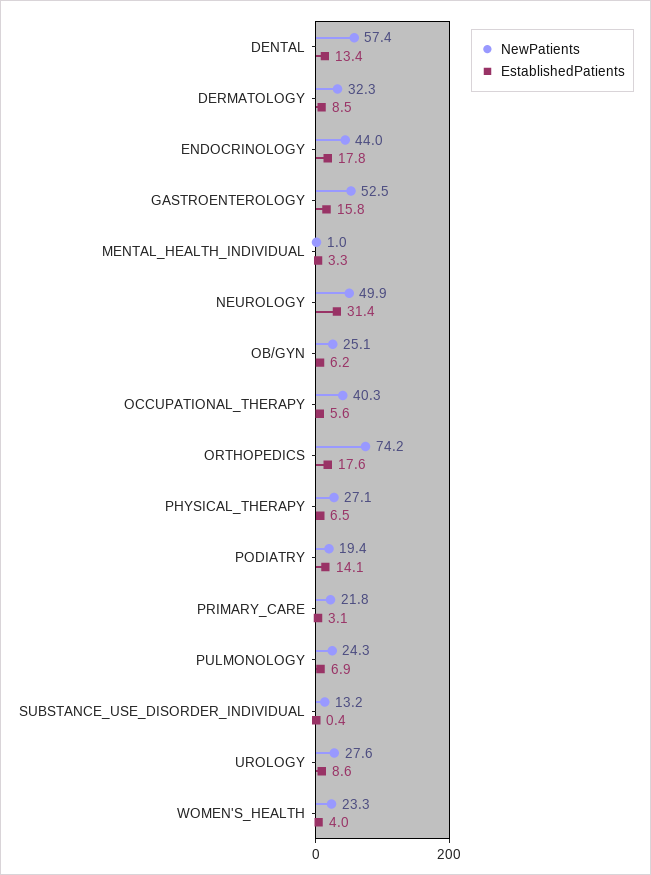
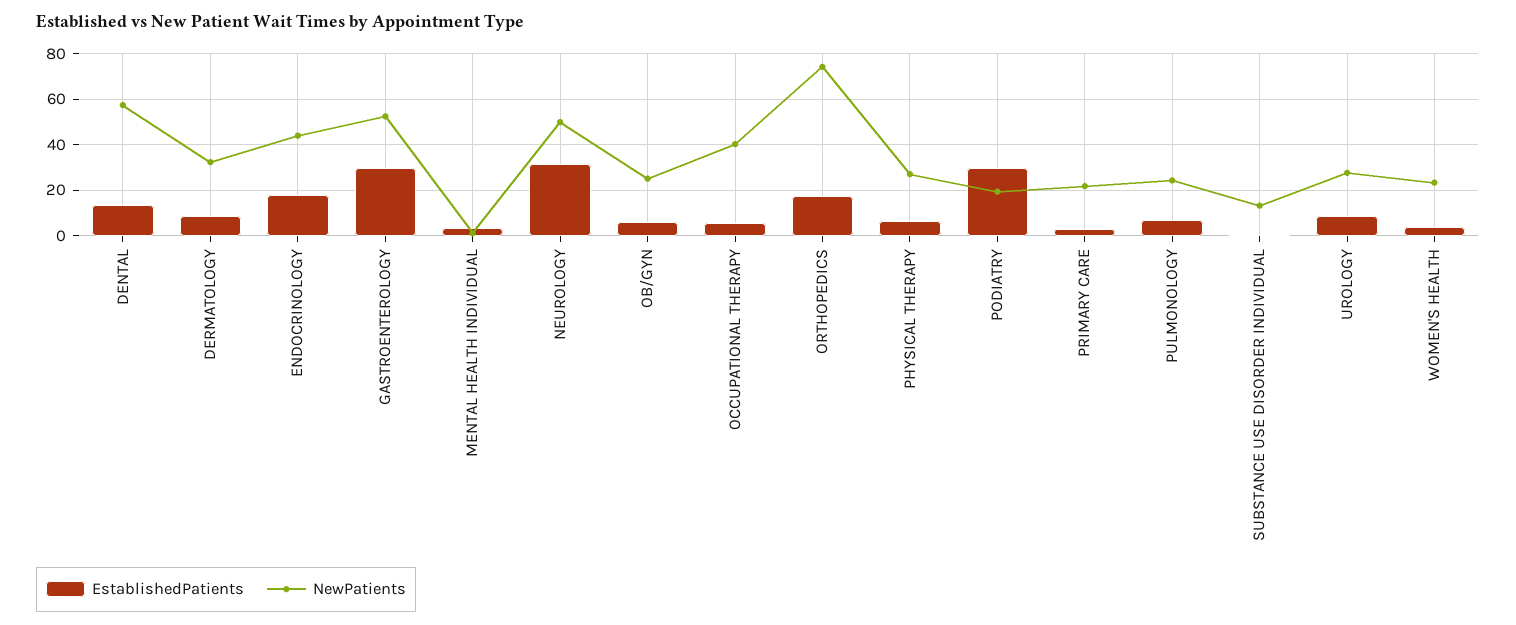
EstablishedPatients, GASTROENTEROLOGY: 15.8 -> 30
EstablishedPatients, PODIATRY: 14.1 -> 30

